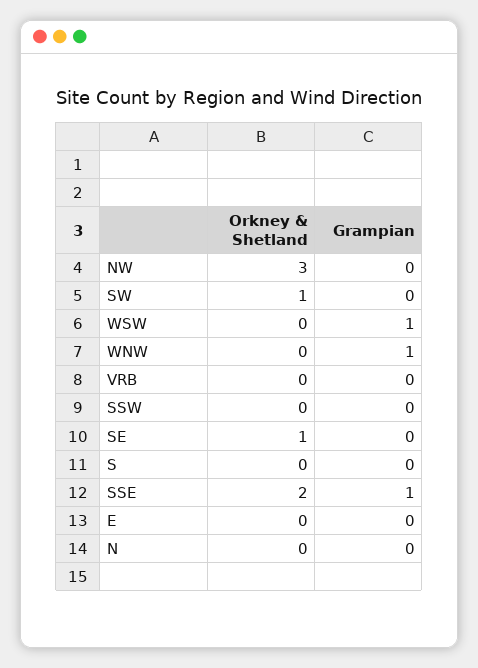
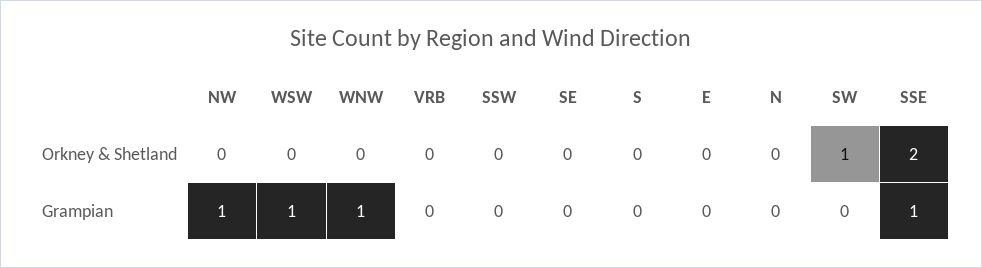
Orkney & Shetland, NW: 3 -> 0
Grampian, NW: 0 -> 1
Orkney & Shetland, SE: 1 -> 0

